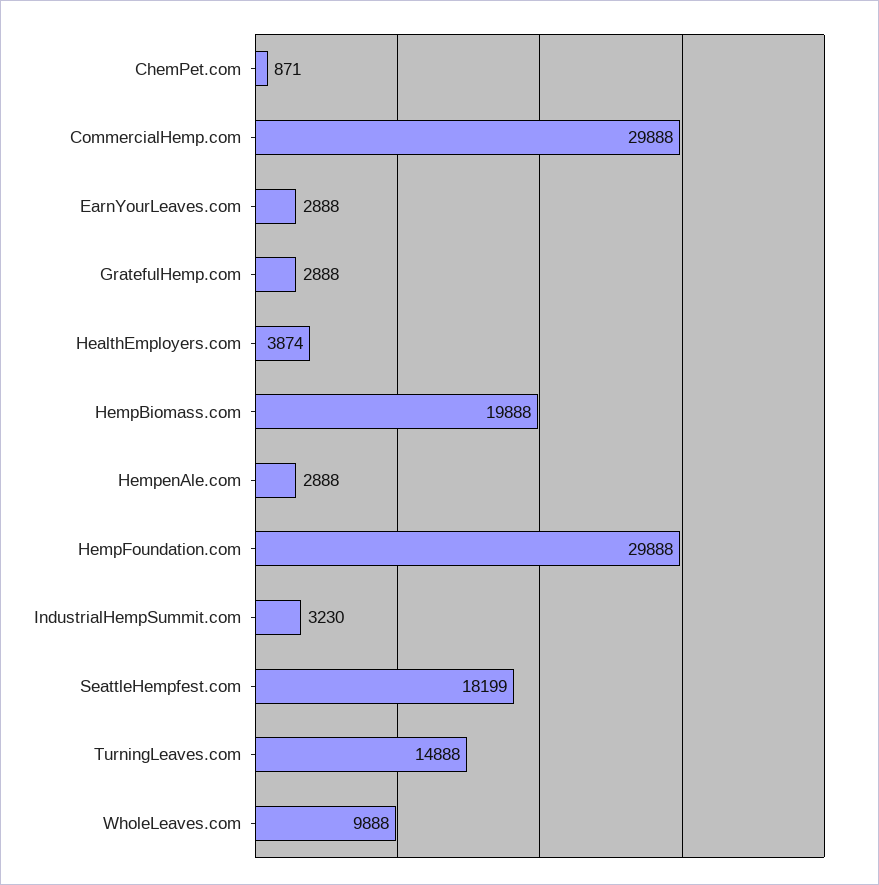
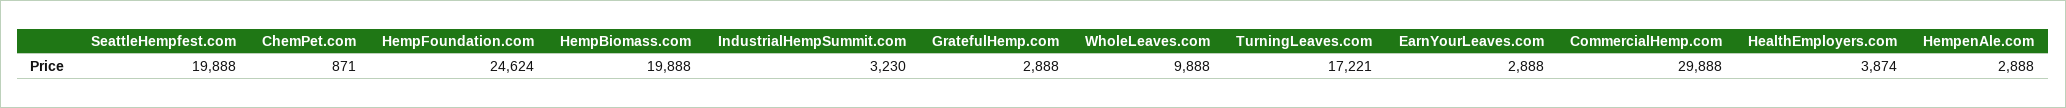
HempFoundation.com: 29888 -> 24624
SeattleHempfest.com: 18199 -> 19888
TurningLeaves.com: 14888 -> 17221

